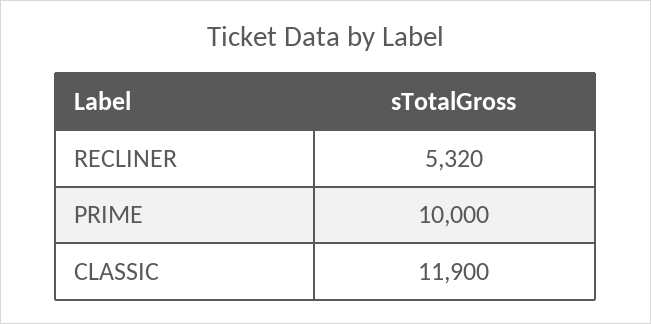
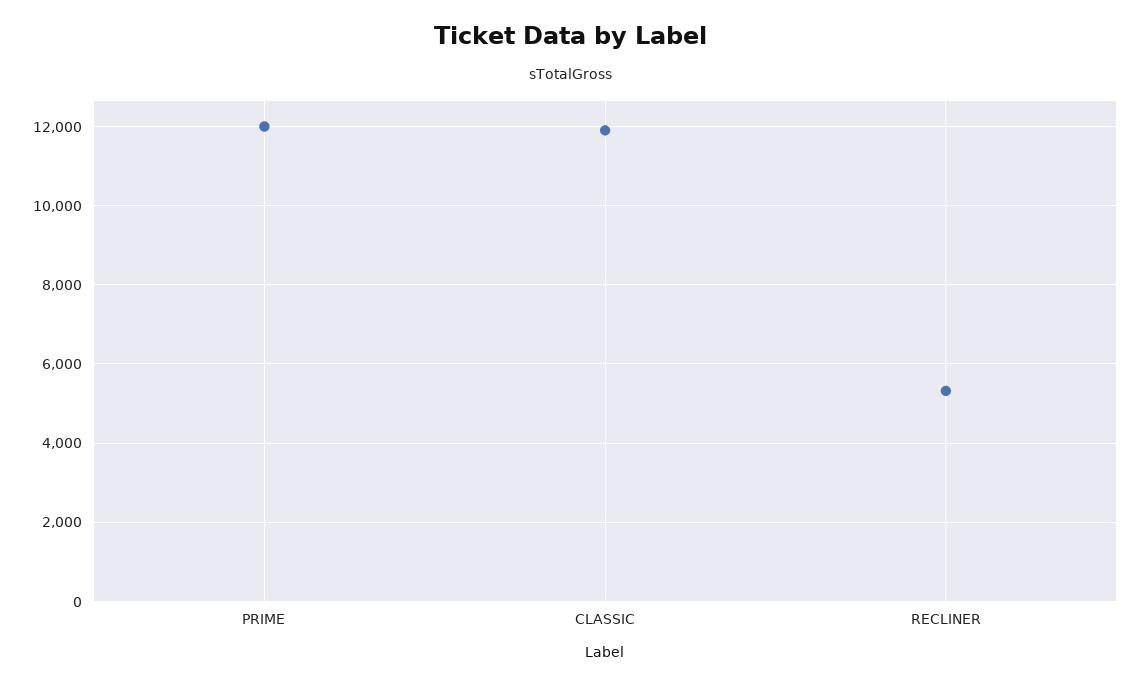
PRIME: 10000 -> 12000

